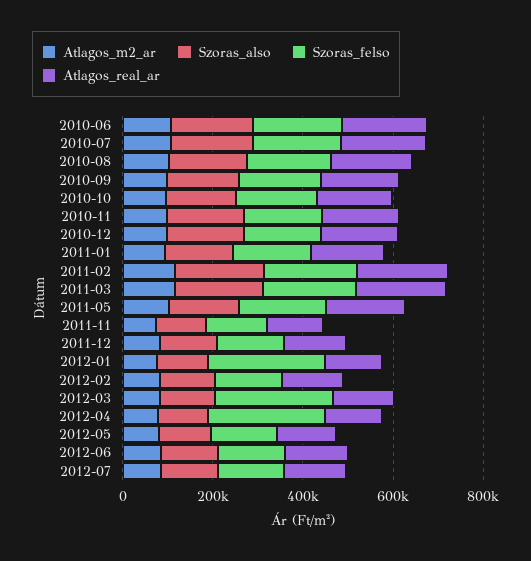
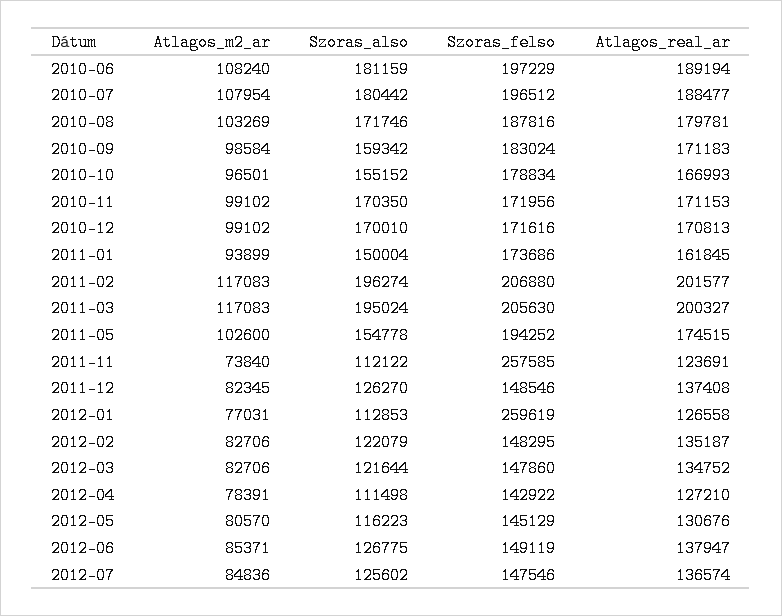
Szoras_felso, 2011-11: 150000 -> 257585
Szoras_felso, 2012-03: 250000 -> 147860
Szoras_felso, 2012-04: 250000 -> 142922

